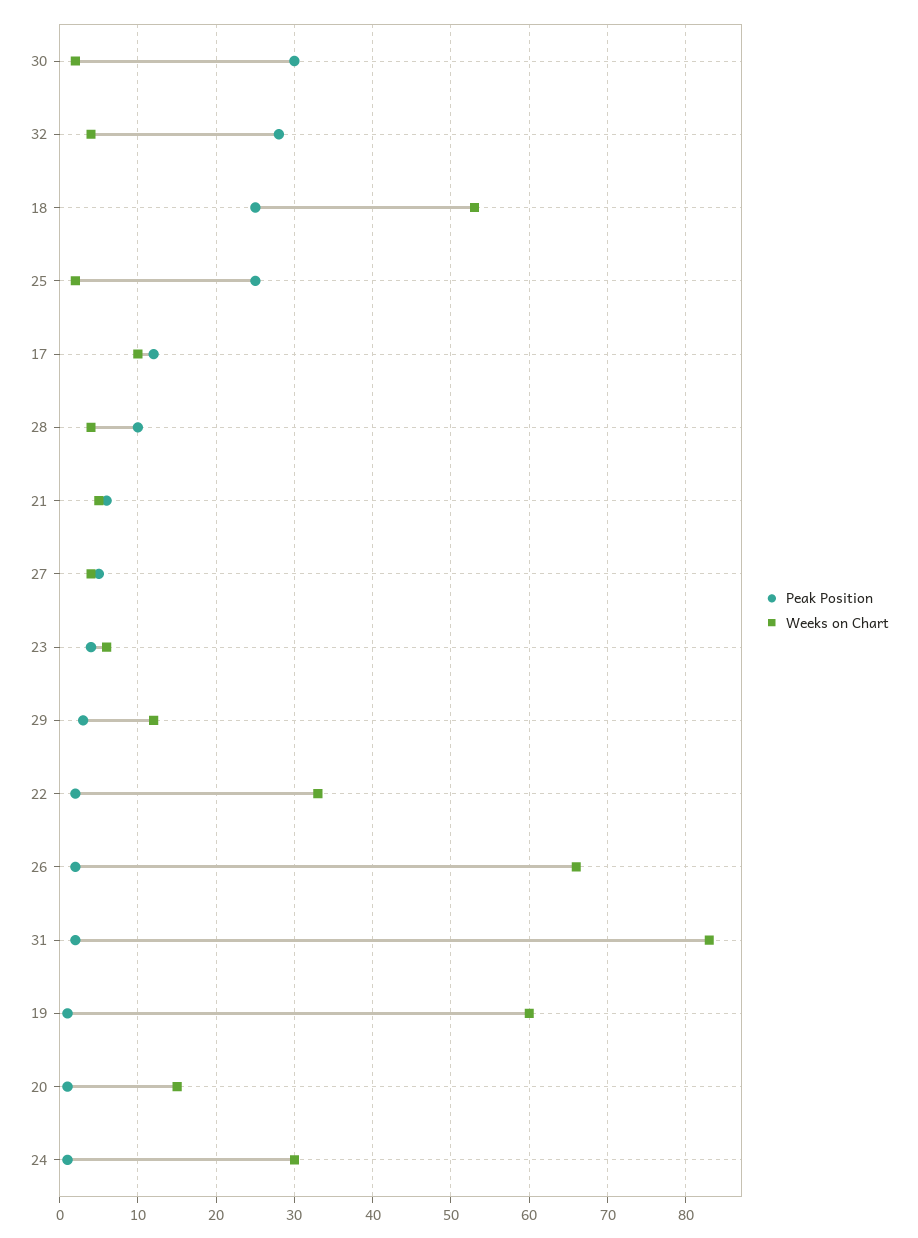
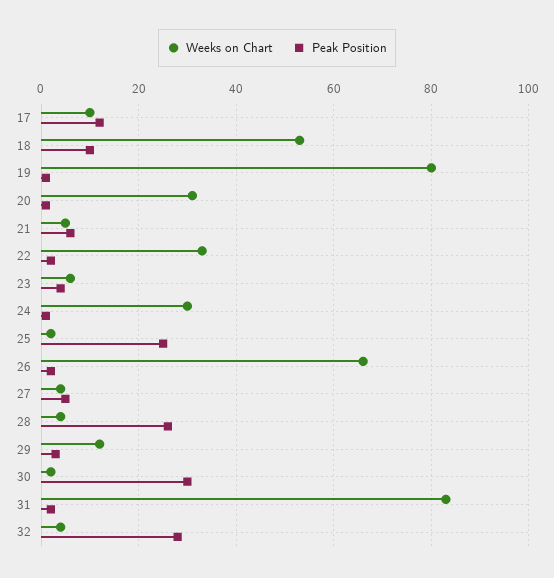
Peak Position, 18: 25 -> 10
Peak Position, 28: 10 -> 25
Weeks on Chart, 19: 60 -> 80
Weeks on Chart, 20: 15 -> 30

